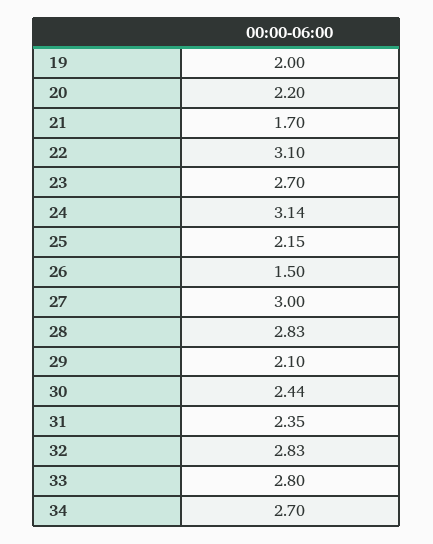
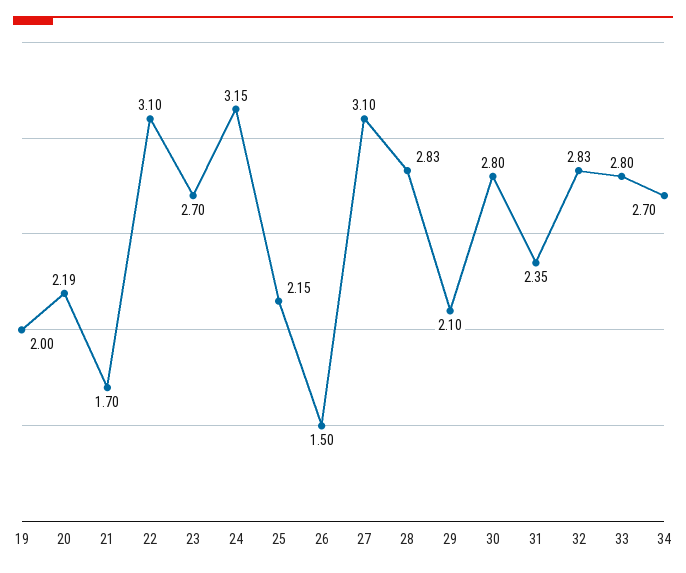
20: 2.2 -> 2.19
24: 3.14 -> 3.15
27: 3 -> 3.1
30: 2.44 -> 2.8

